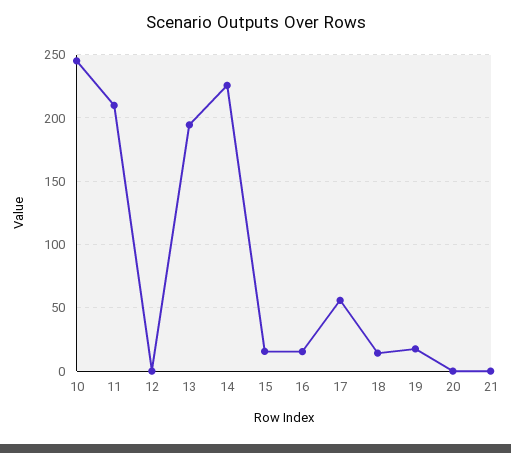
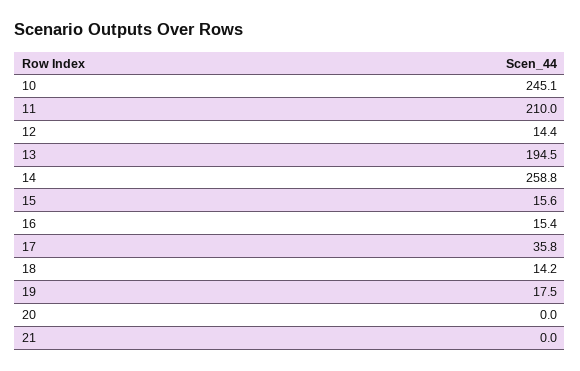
12: 0 -> 14.4
14: 225 -> 258.8
17: 55 -> 35.8

